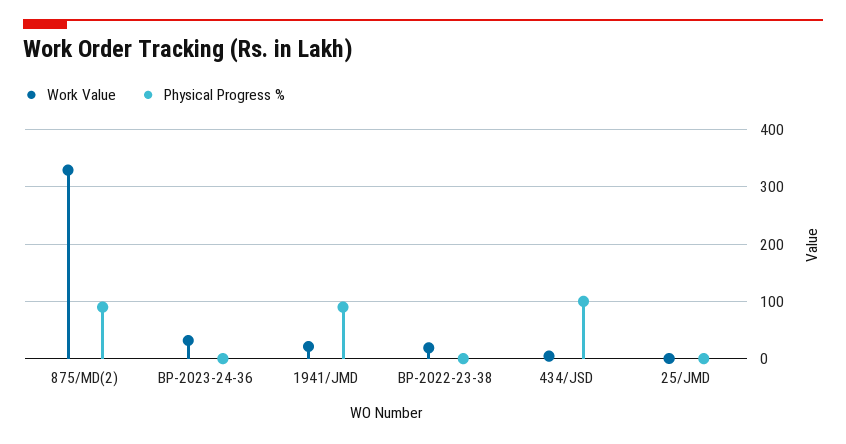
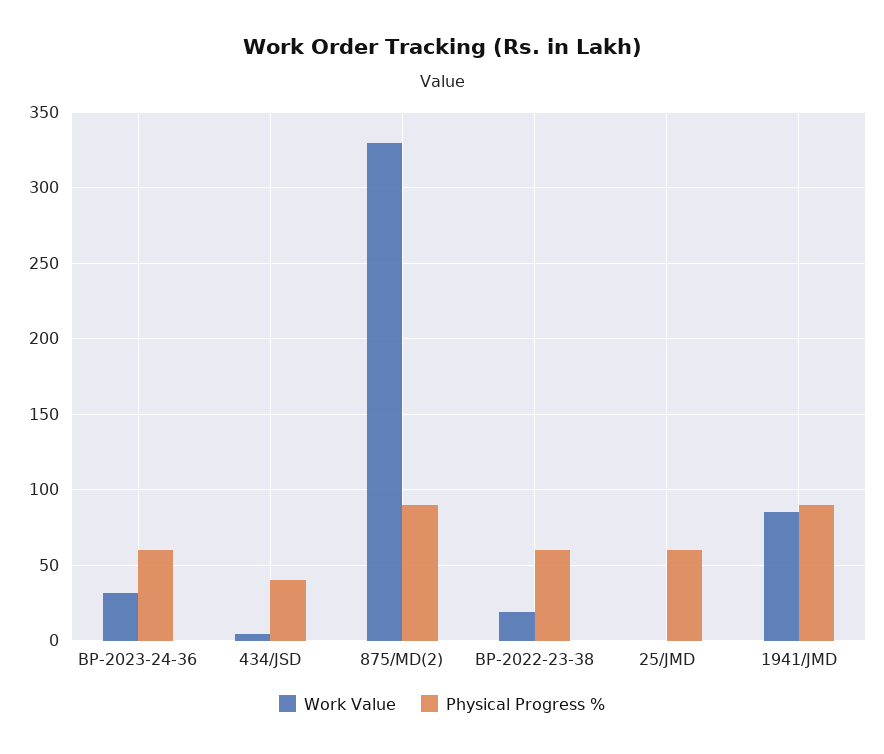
Physical Progress %, BP-2023-24-36: 0 -> 60
Work Value, 1941/JMD: 20 -> 85
Physical Progress %, BP-2022-23-38: 0 -> 60
Physical Progress %, 434/JSD: 100 -> 40
Physical Progress %, 25/JMD: 0 -> 60

